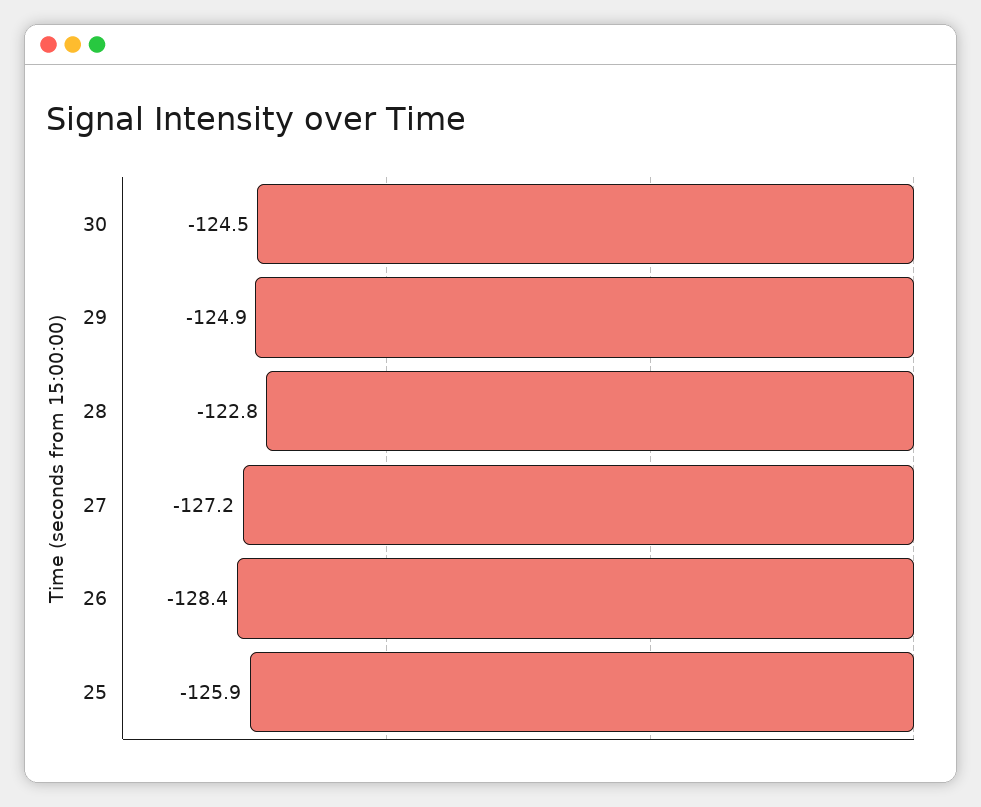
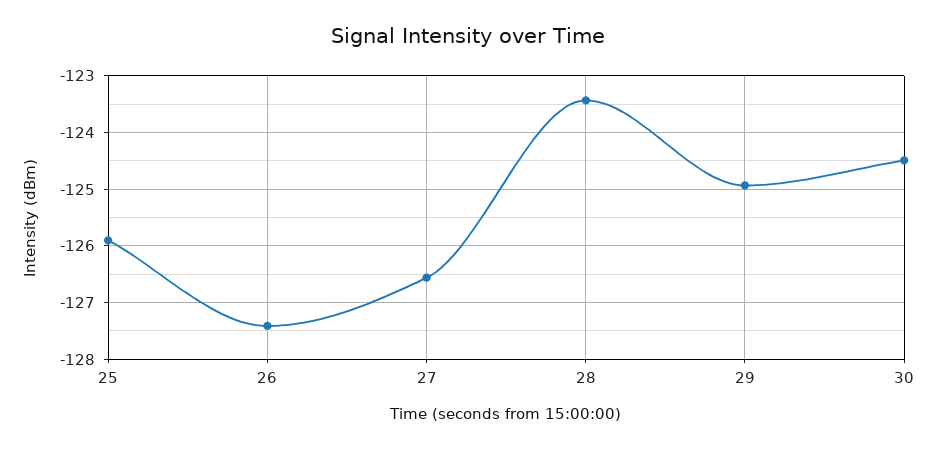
28: -122.8 -> -123.4
27: -127.2 -> -126.6
26: -128.4 -> -127.4

